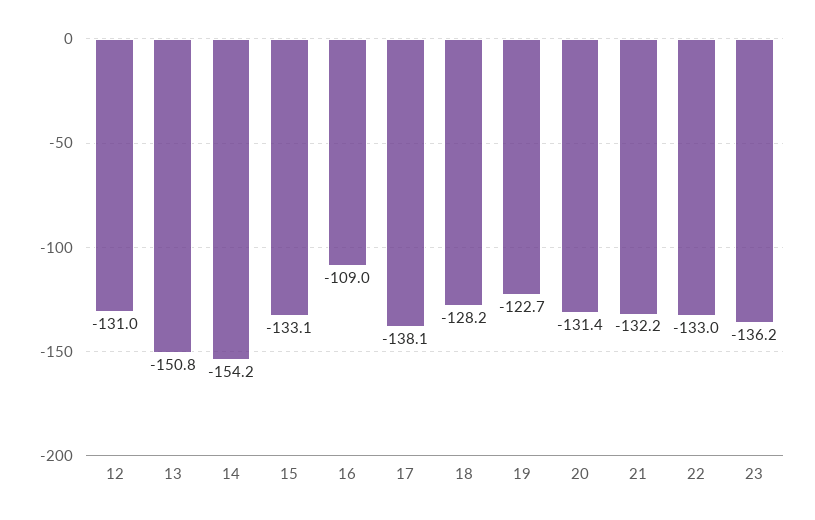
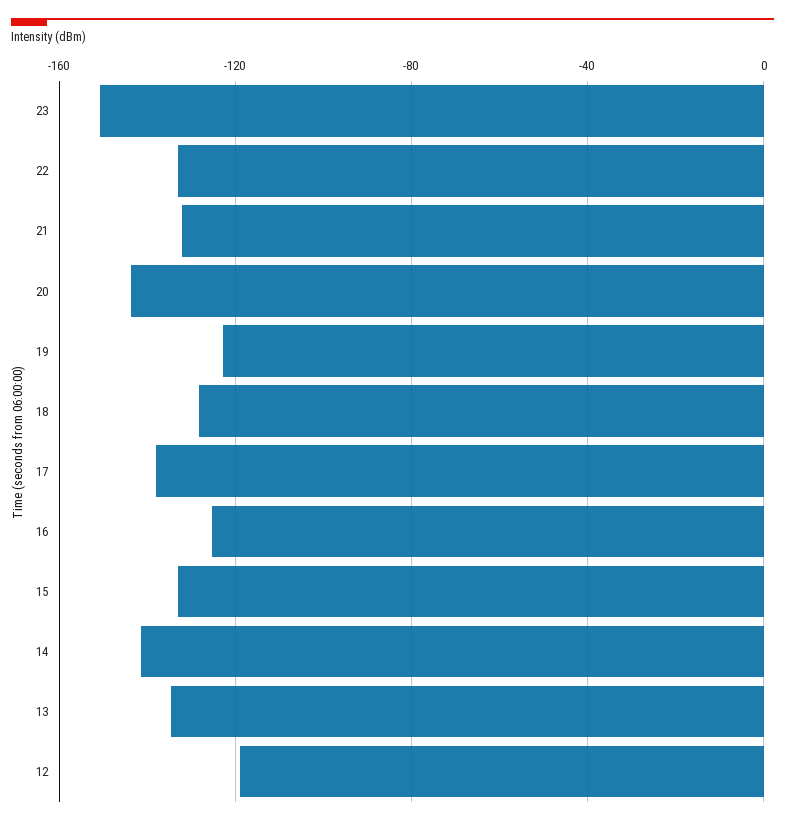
12: -131 -> -120
13: -150.8 -> -135
14: -154.2 -> -140
16: -109 -> -125
20: -131.4 -> -145
23: -136.2 -> -150

